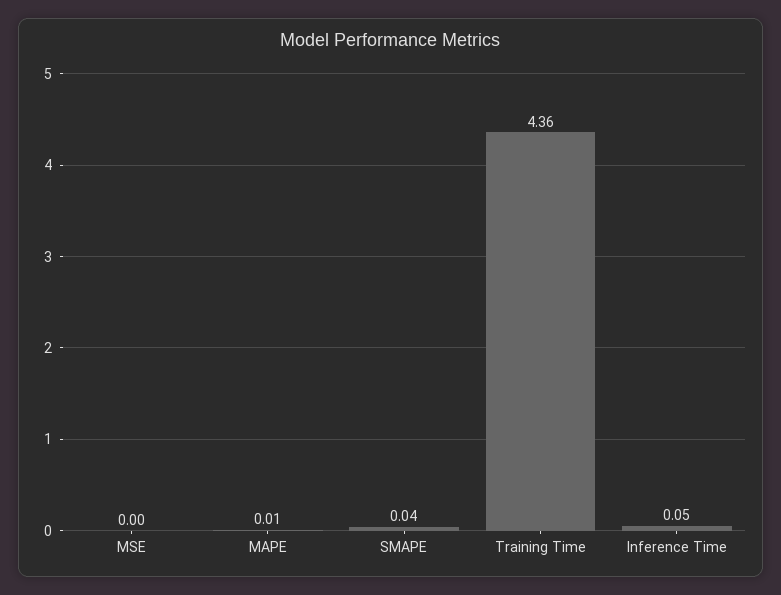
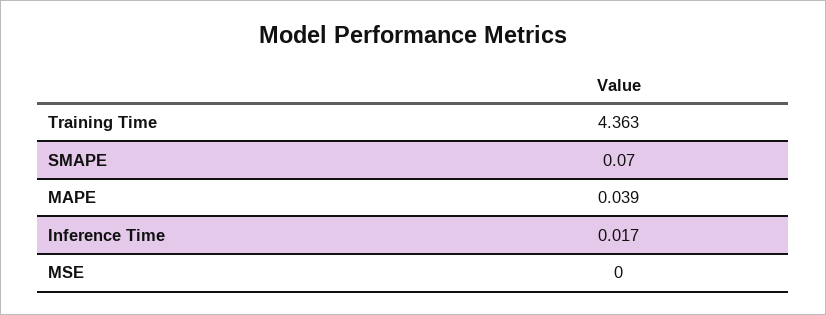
MAPE: 0.01 -> 0.039
SMAPE: 0.04 -> 0.07
Inference Time: 0.05 -> 0.017

